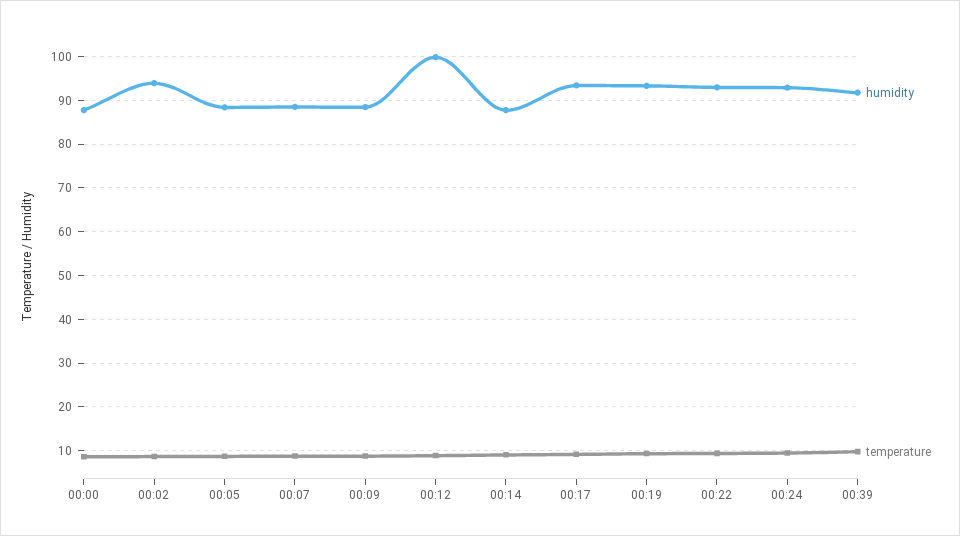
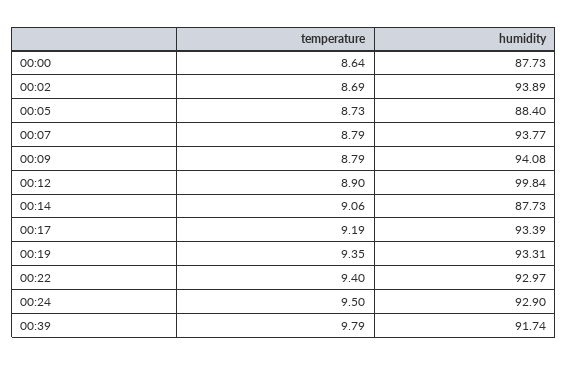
humidity, 00:07: 88 -> 93.77
humidity, 00:09: 88 -> 94.08

